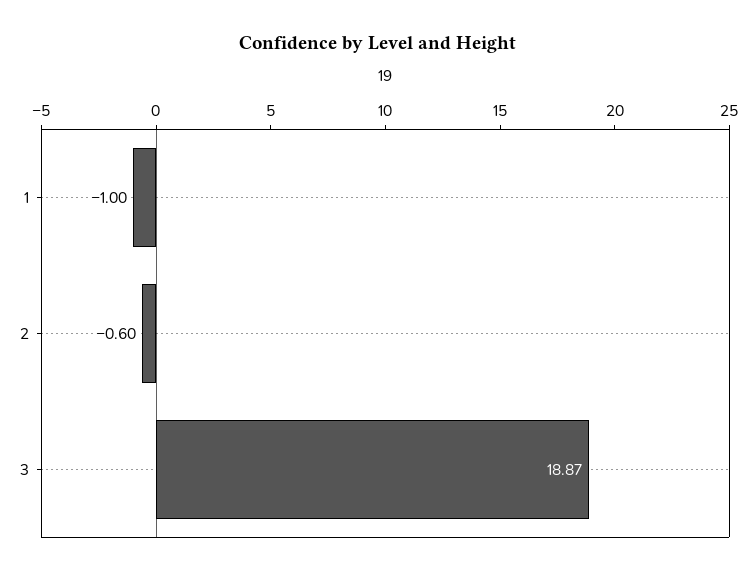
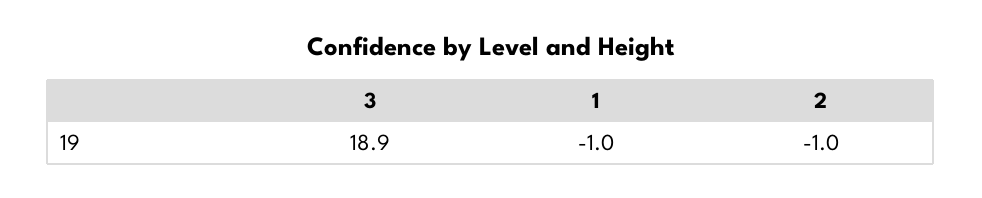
2: -0.6 -> -1

